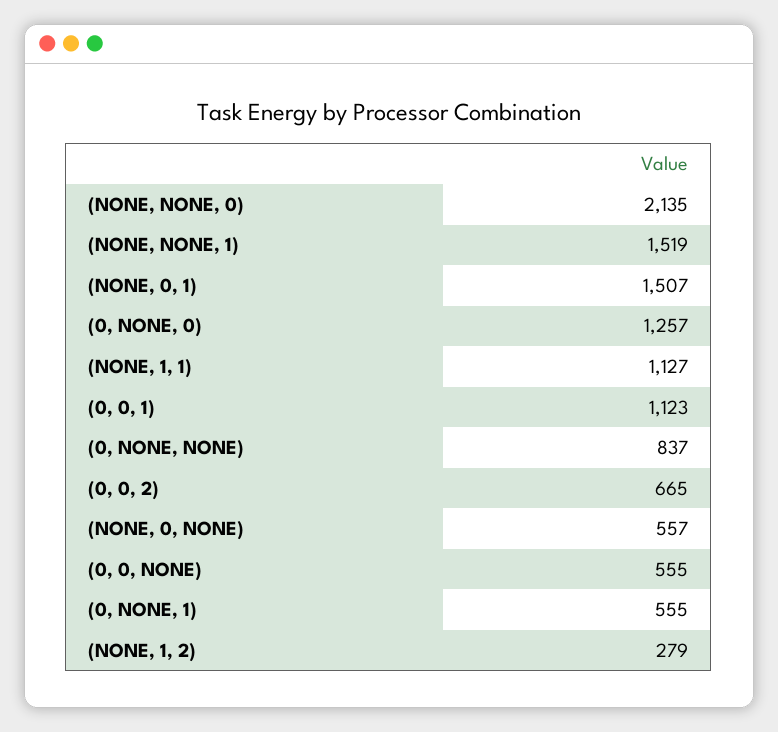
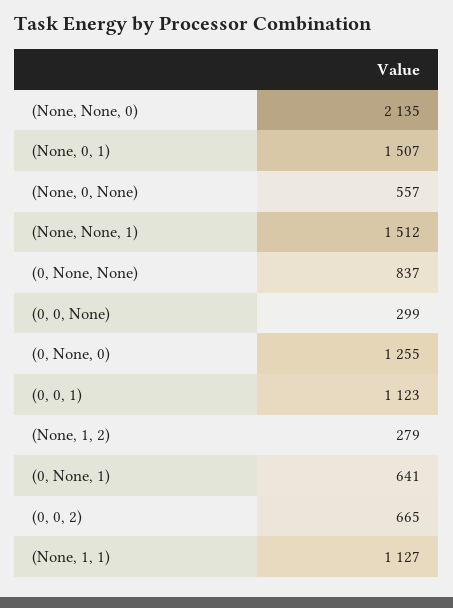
(NONE, NONE, 1): 1519 -> 1512
(0, NONE, 0): 1257 -> 1255
(0, 0, NONE): 555 -> 299
(0, NONE, 1): 555 -> 641

